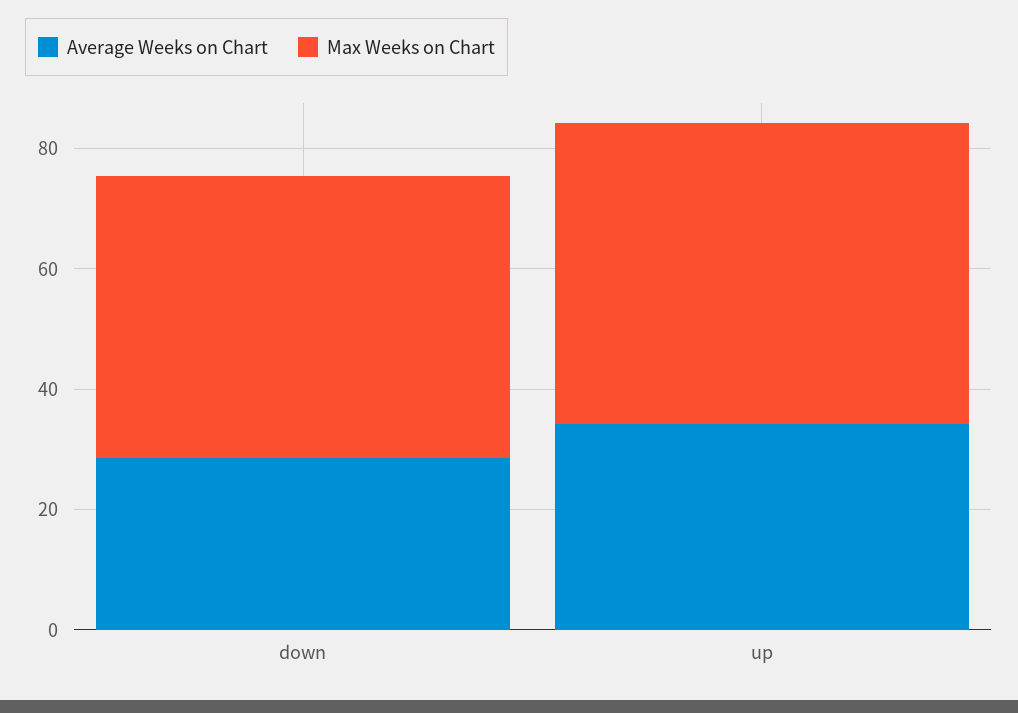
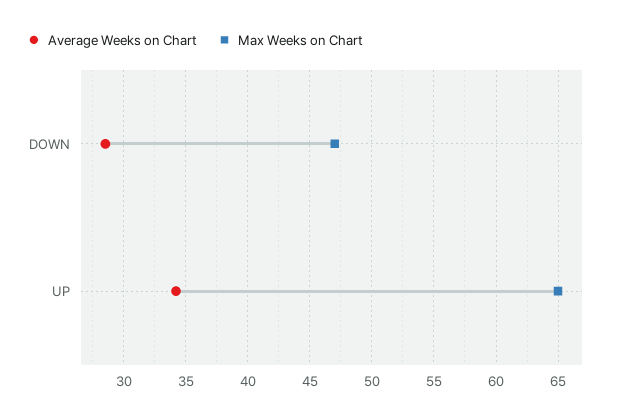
Max Weeks on Chart, up: 50 -> 65

